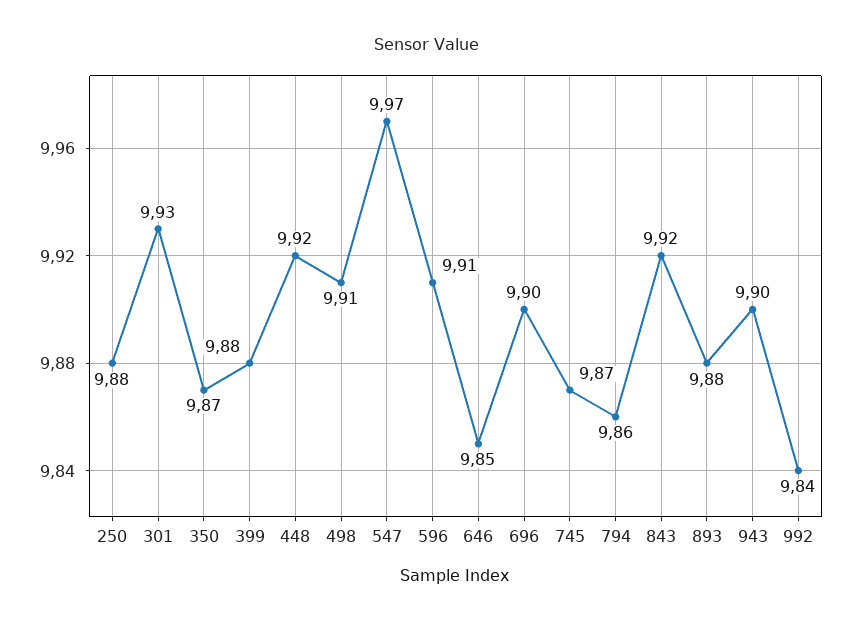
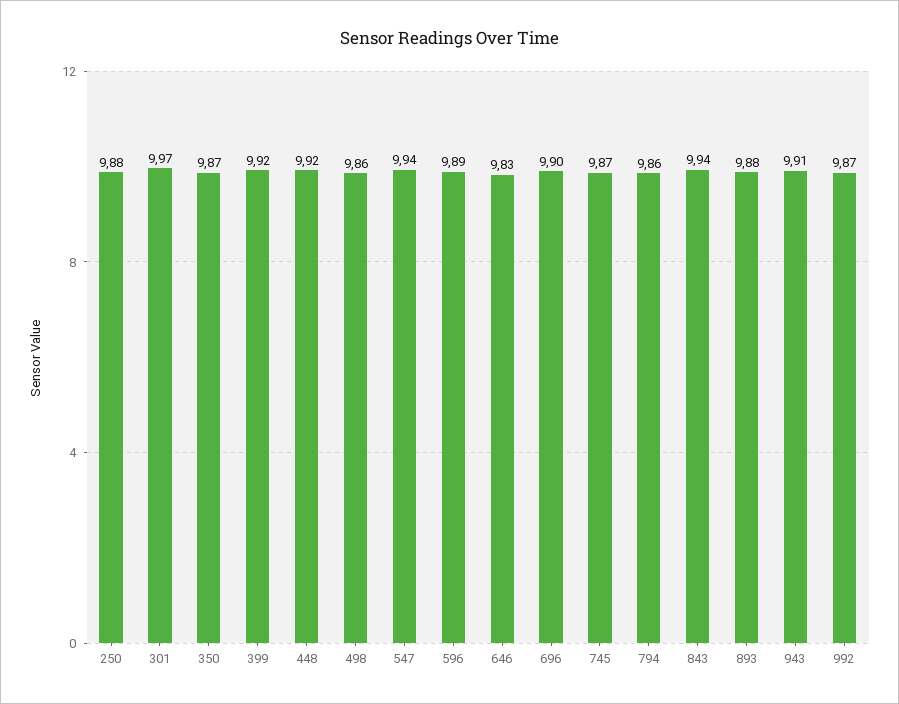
301: 9.93 -> 9.97
399: 9.88 -> 9.92
498: 9.91 -> 9.86
547: 9.97 -> 9.94
596: 9.91 -> 9.89
646: 9.85 -> 9.83
843: 9.92 -> 9.94
943: 9.9 -> 9.91
992: 9.84 -> 9.87

